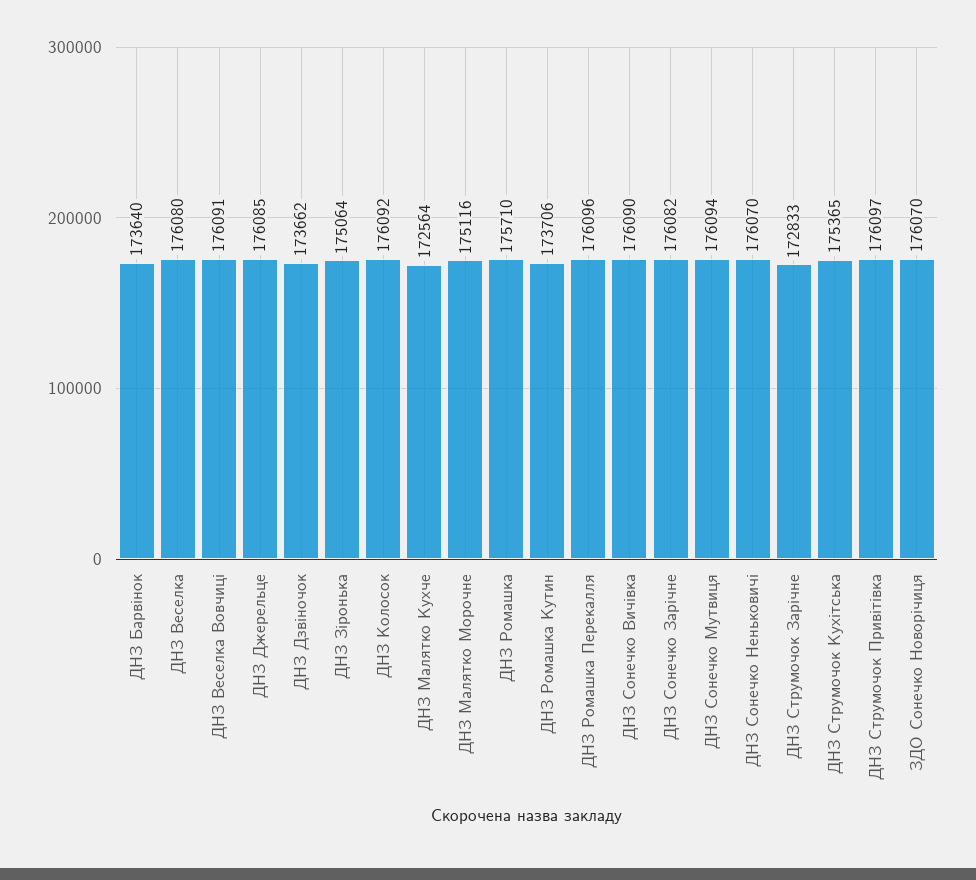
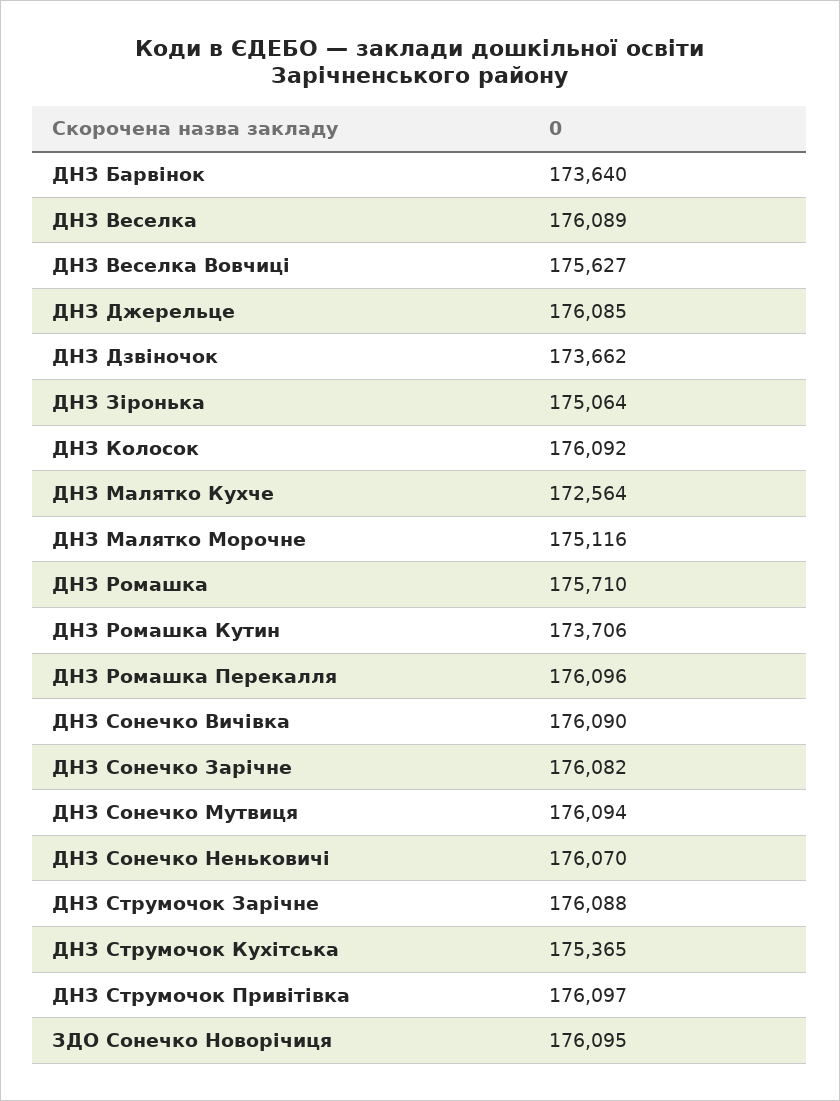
ДНЗ Веселка: 176080 -> 176089
ДНЗ Веселка Вовчиці: 176091 -> 175627
ДНЗ Струмочок Зарічне: 172833 -> 176088
ЗДО Сонечко Новорічиця: 176070 -> 176095

